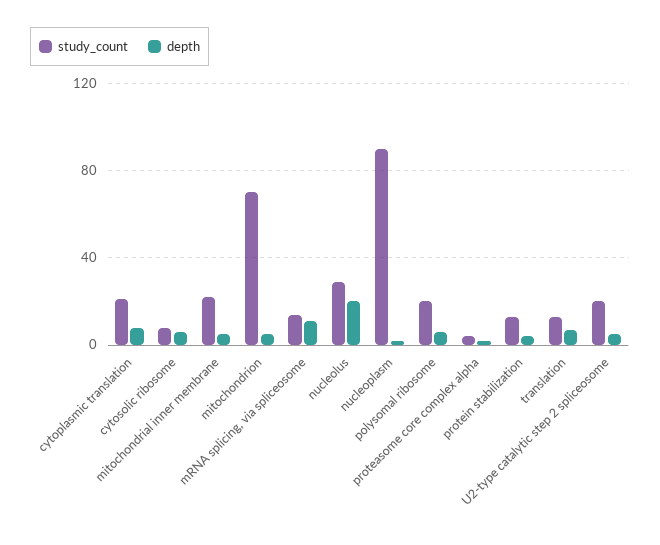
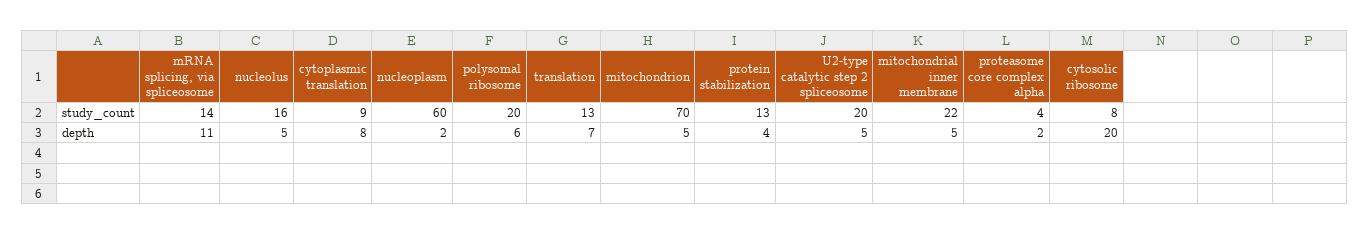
study_count, cytoplasmic translation: 20 -> 9
depth, cytosolic ribosome: 5 -> 20
study_count, nucleolus: 30 -> 16
depth, nucleolus: 20 -> 5
study_count, nucleoplasm: 90 -> 60

